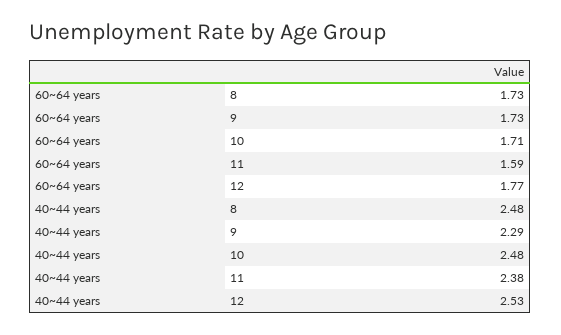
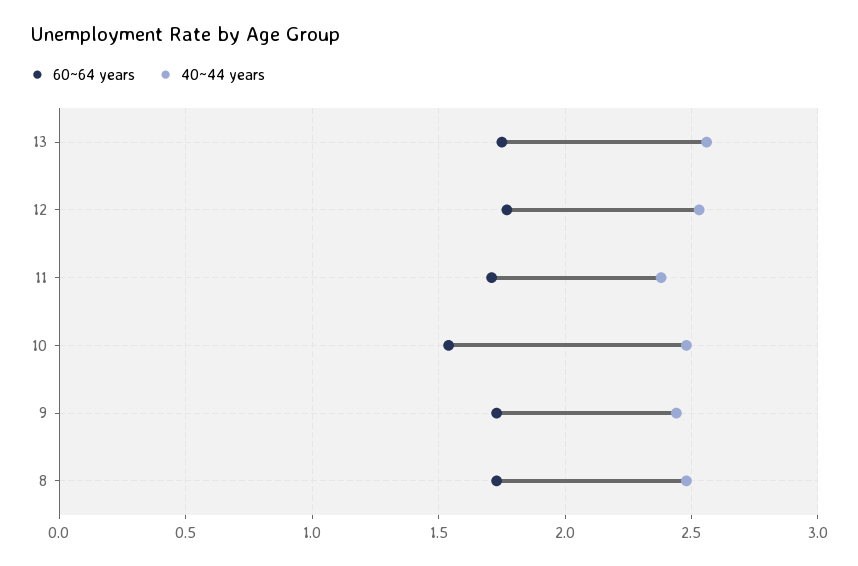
60~64 years, 10: 1.71 -> 1.55
60~64 years, 11: 1.59 -> 1.7
40~44 years, 9: 2.29 -> 2.45
60~64 years, 13: none -> 1.75
40~44 years, 13: none -> 2.55

